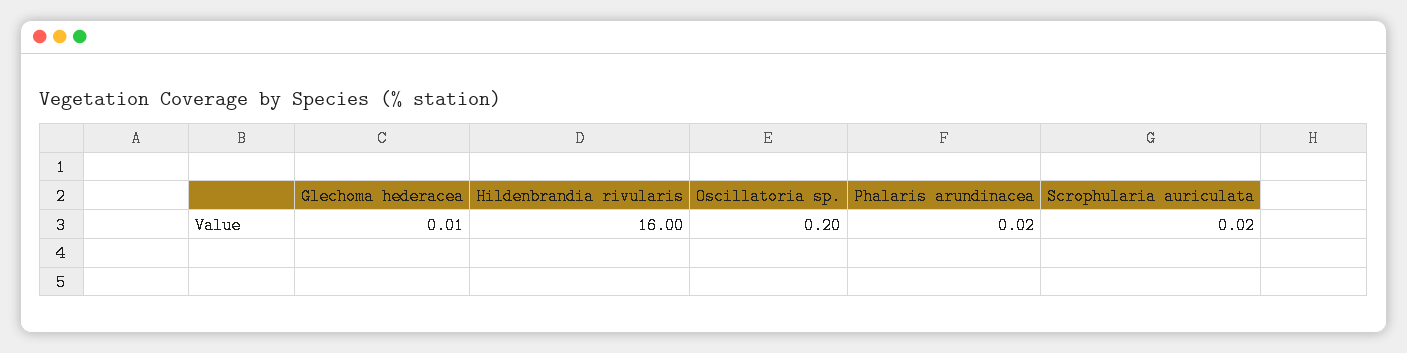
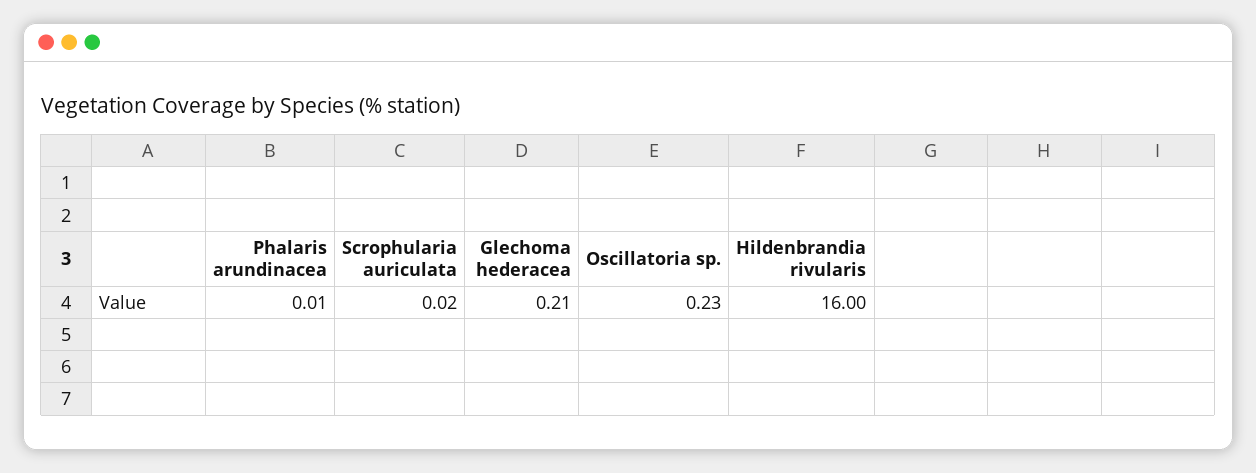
Glechoma hederacea: 0.01 -> 0.21
Oscillatoria sp.: 0.2 -> 0.23
Phalaris arundinacea: 0.02 -> 0.01

